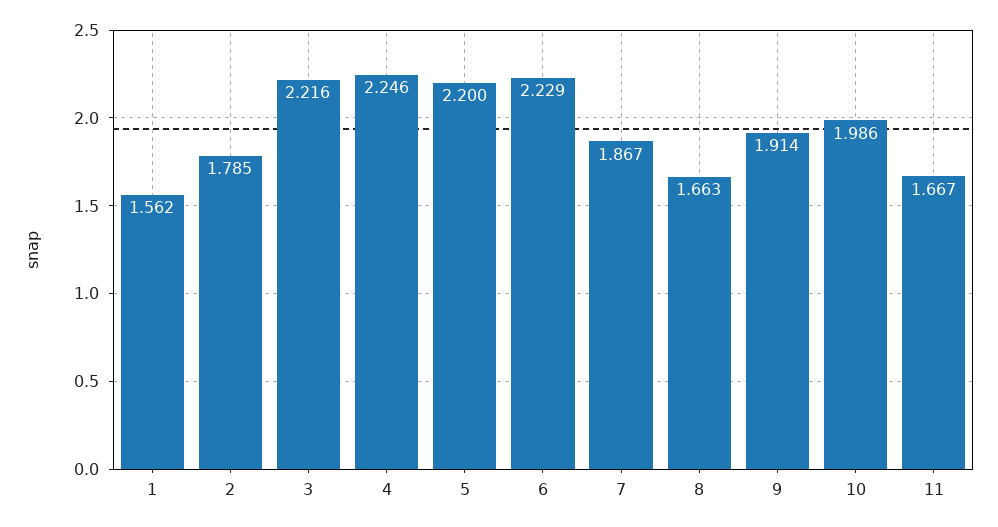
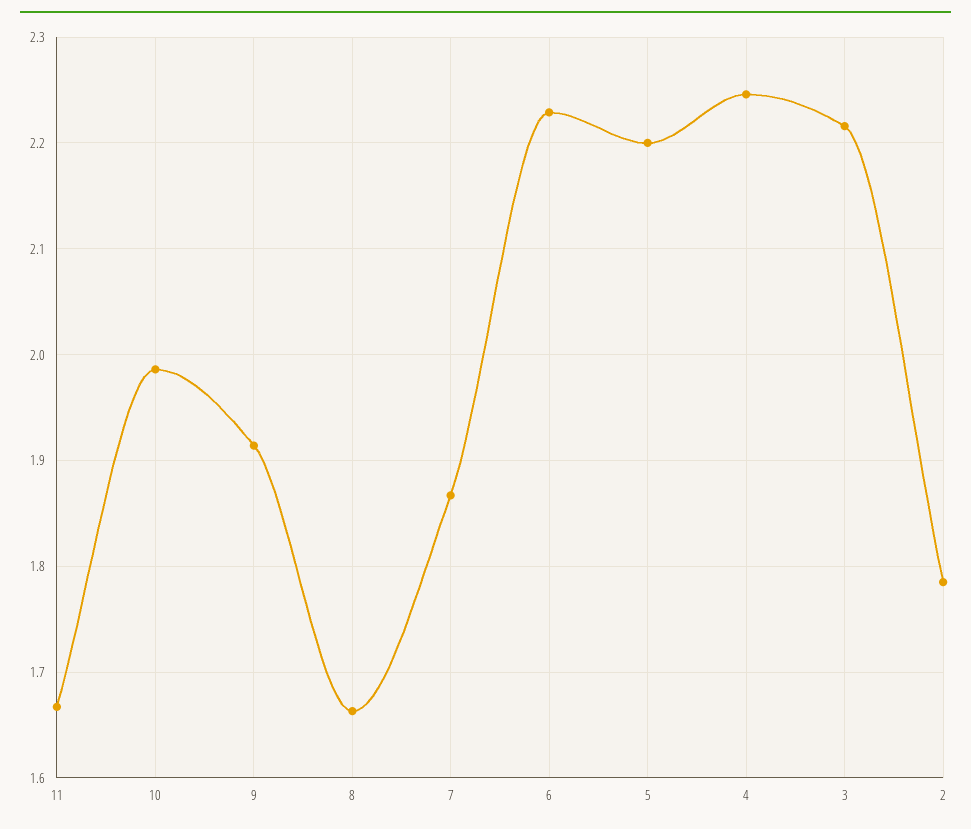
1: 1.562 -> none

